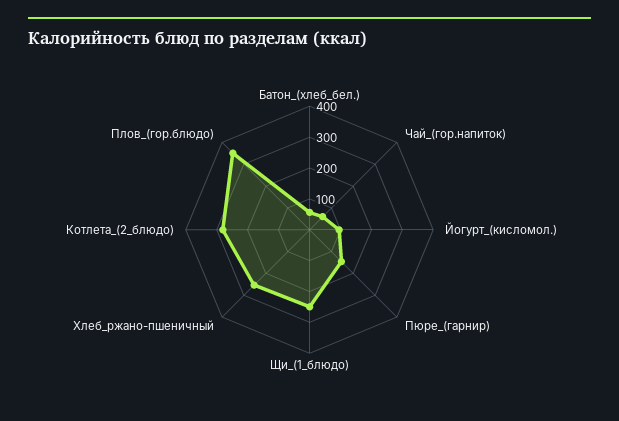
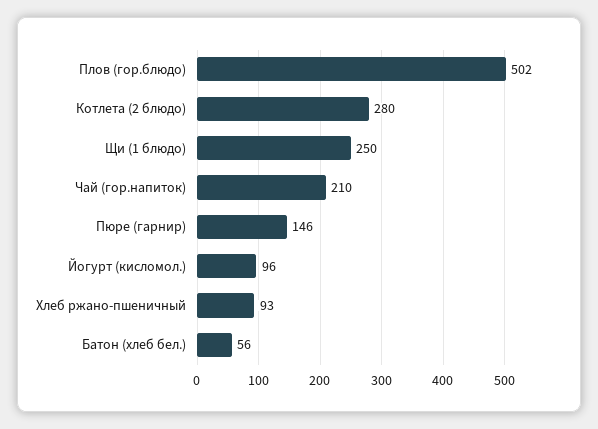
Чай_(гор.напиток): 50 -> 210
Хлеб_ржано-пшеничный: 250 -> 93
Плов_(гор.блюдо): 350 -> 502

